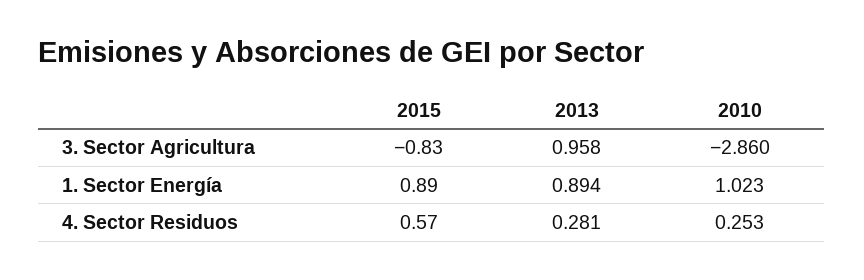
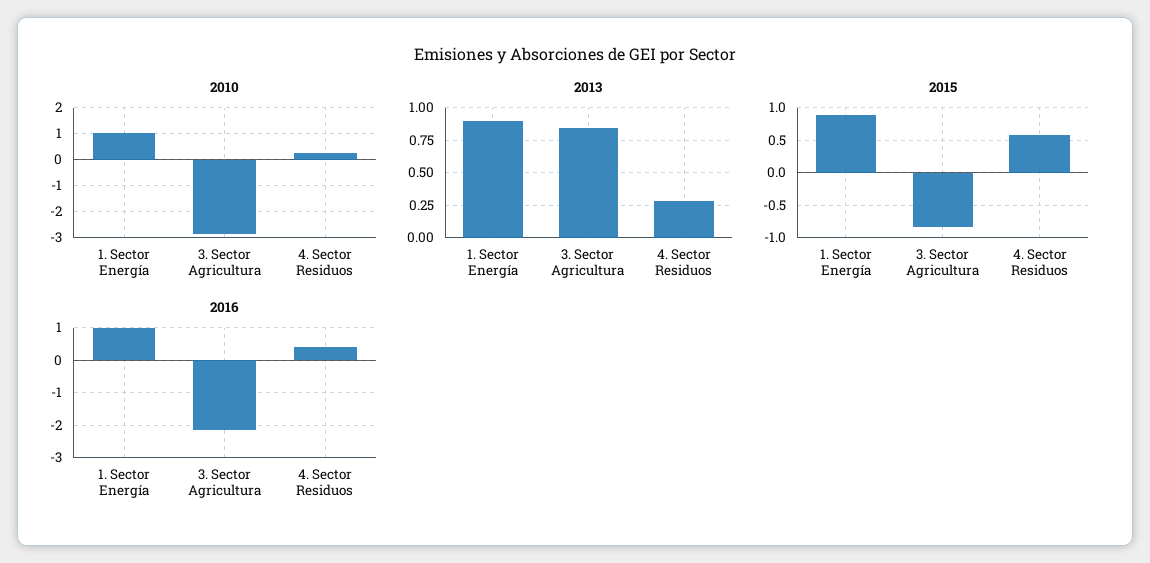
2013, 3. Sector Agricultura: 0.958 -> 0.85
2016, 1. Sector Energía: none -> 1
2016, 3. Sector Agricultura: none -> -2.2
2016, 4. Sector Residuos: none -> 0.4

